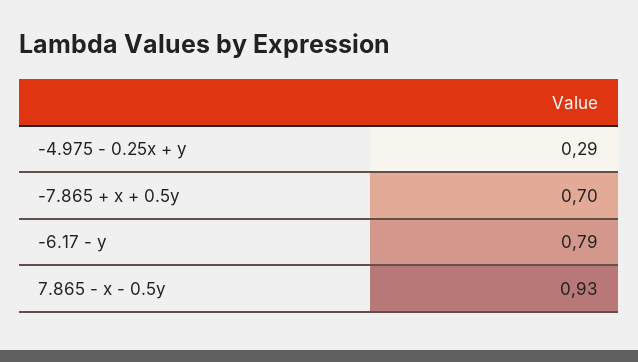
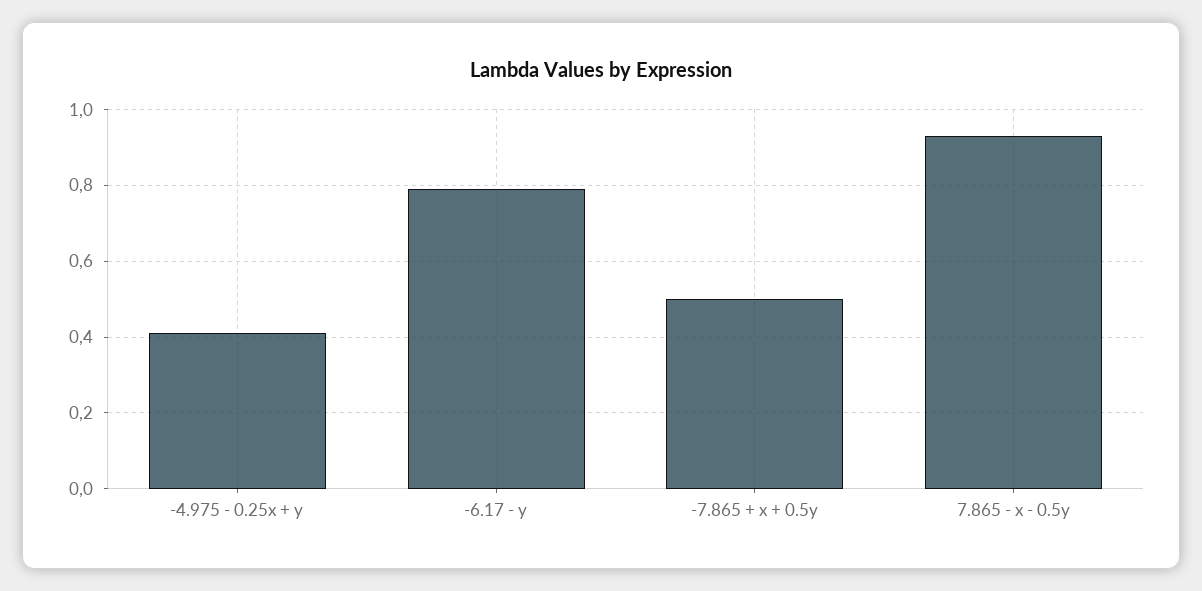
-4.975 - 0.25x + y: 0.29 -> 0.4
-7.865 + x + 0.5y: 0.7 -> 0.5

